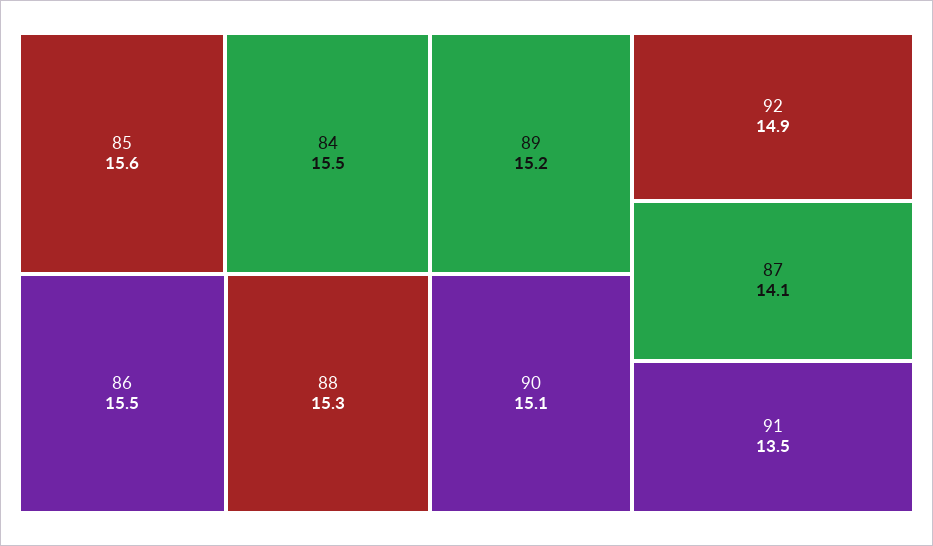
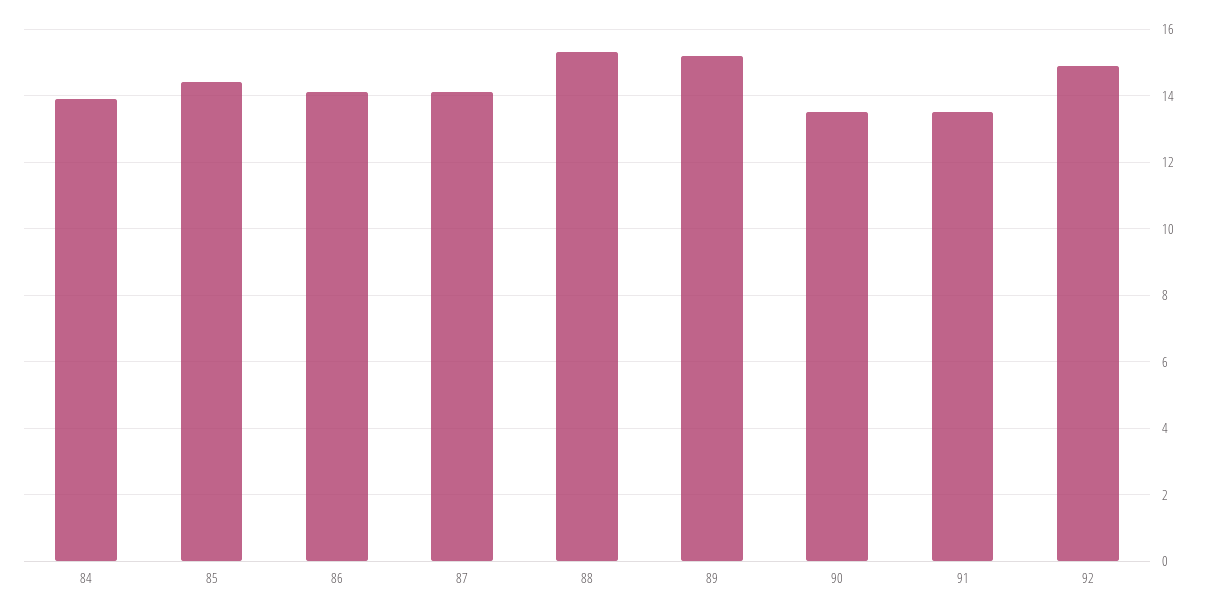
85: 15.6 -> 14.5
84: 15.5 -> 14
86: 15.5 -> 14
90: 15.1 -> 13.5

